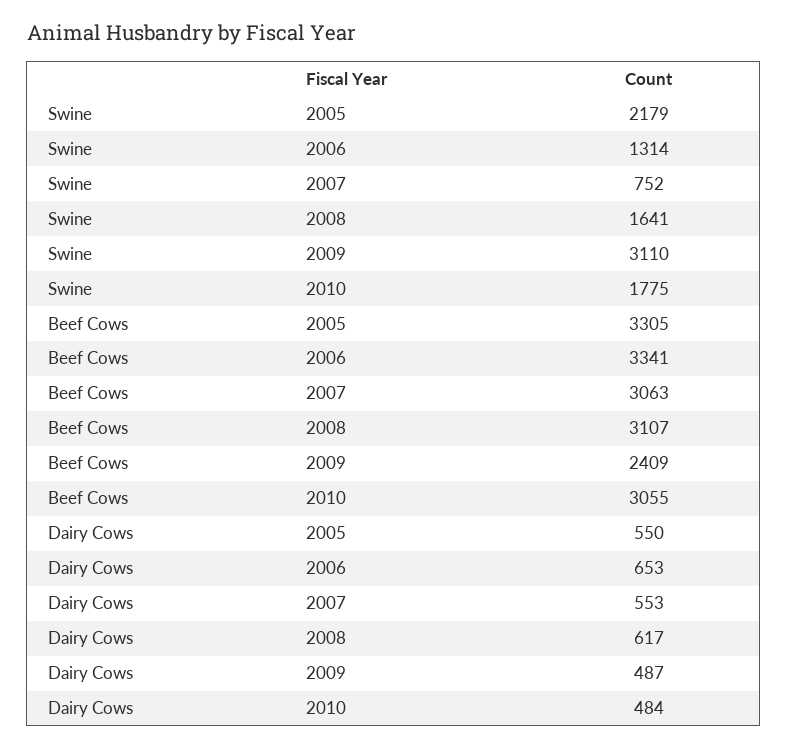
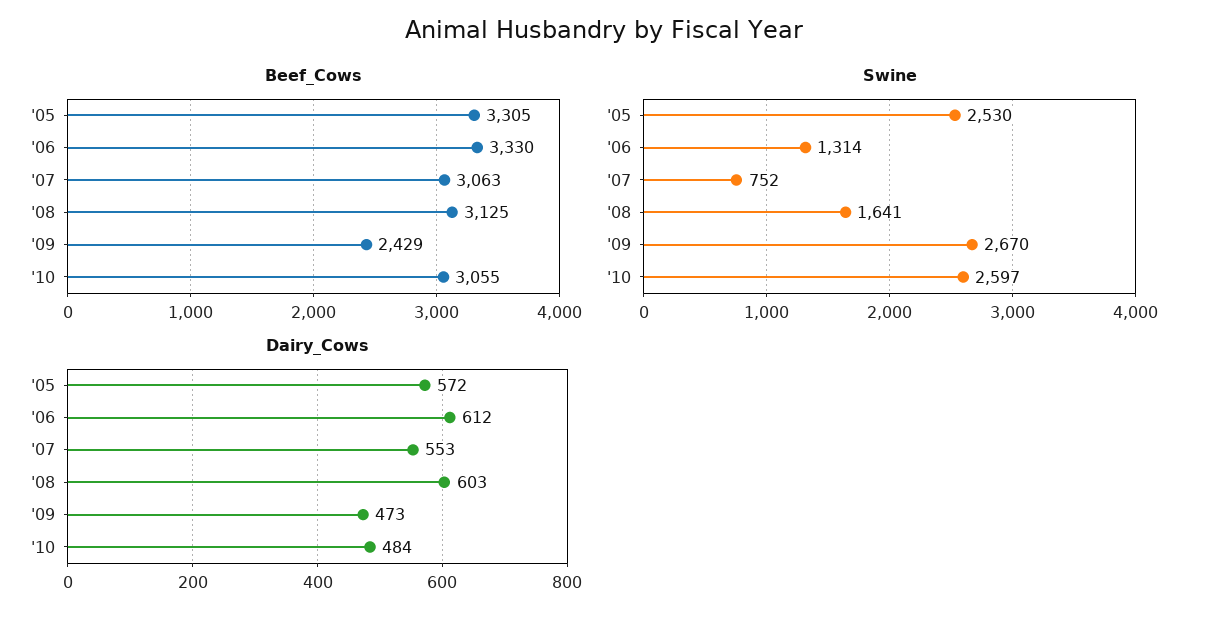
Swine, 2005: 2179 -> 2530
Swine, 2009: 3110 -> 2670
Swine, 2010: 1775 -> 2597
Beef Cows, 2006: 3341 -> 3330
Beef Cows, 2008: 3107 -> 3125
Beef Cows, 2009: 2409 -> 2429
Dairy Cows, 2005: 550 -> 572
Dairy Cows, 2006: 653 -> 612
Dairy Cows, 2008: 617 -> 603
Dairy Cows, 2009: 487 -> 473

